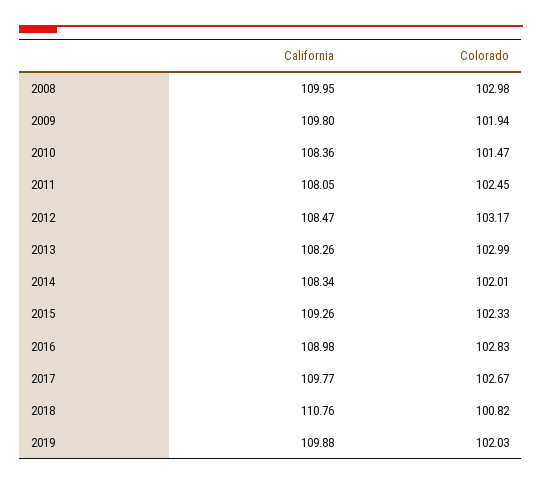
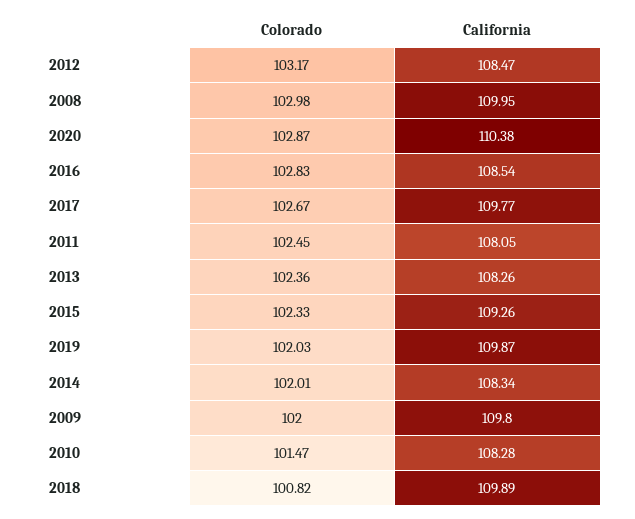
Colorado, 2009: 101.94 -> 102
California, 2010: 108.36 -> 108.28
Colorado, 2013: 102.99 -> 102.36
California, 2016: 108.98 -> 108.54
California, 2018: 110.76 -> 109.89
California, 2019: 109.88 -> 109.87
Colorado, 2020: none -> 102.87
California, 2020: none -> 110.38

